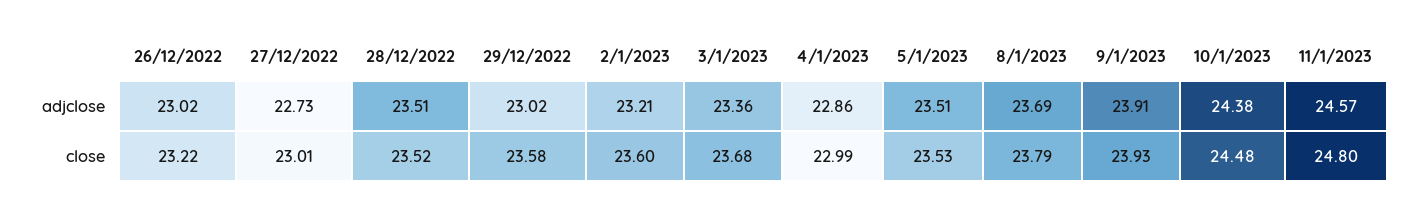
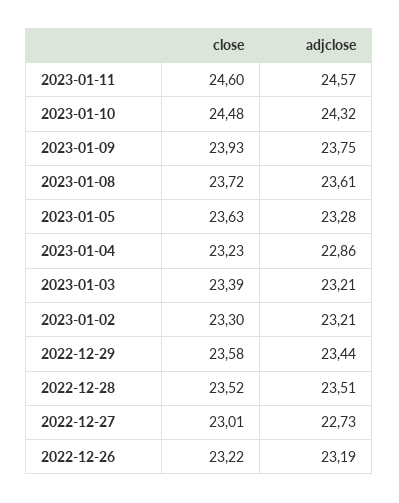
26/12/2022, adjclose: 23.02 -> 23.19
29/12/2022, adjclose: 23.02 -> 23.44
3/1/2023, adjclose: 23.36 -> 23.21
5/1/2023, adjclose: 23.51 -> 23.28
8/1/2023, adjclose: 23.69 -> 23.61
9/1/2023, adjclose: 23.91 -> 23.75
10/1/2023, adjclose: 24.38 -> 24.32
2/1/2023, close: 23.6 -> 23.3
3/1/2023, close: 23.68 -> 23.39
4/1/2023, close: 22.99 -> 23.23
5/1/2023, close: 23.53 -> 23.63
8/1/2023, close: 23.79 -> 23.72
11/1/2023, close: 24.8 -> 24.6

